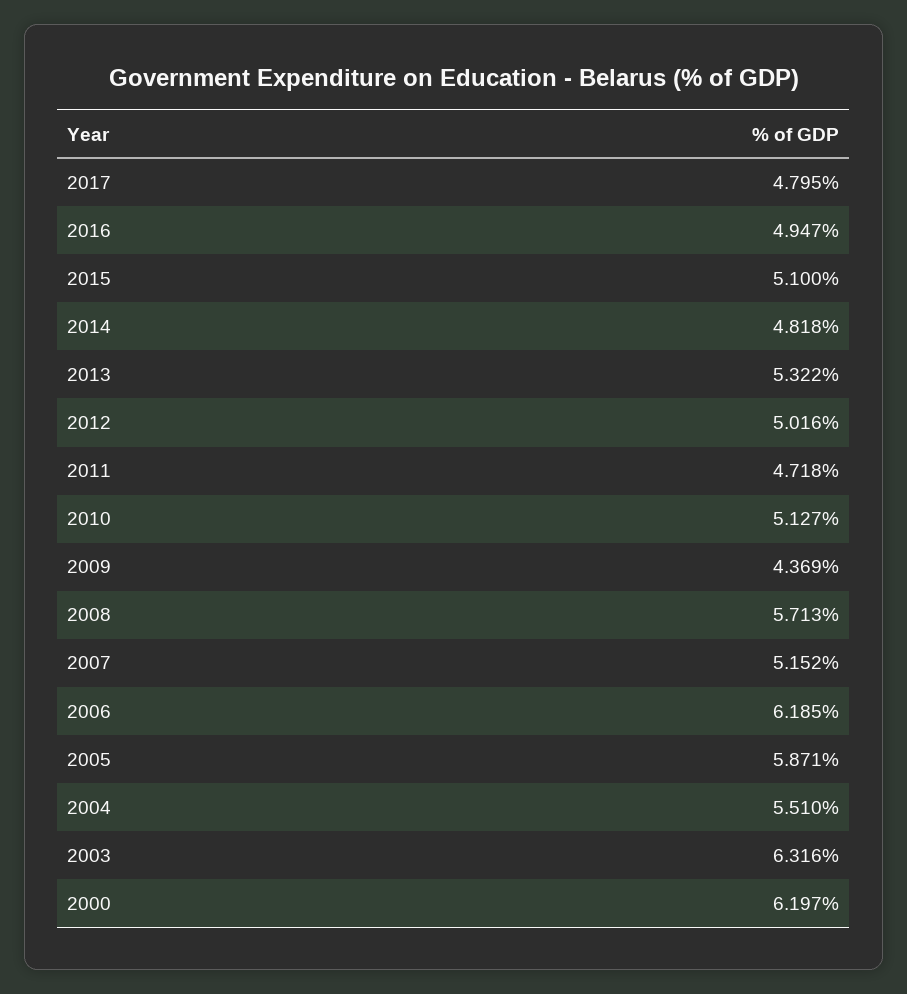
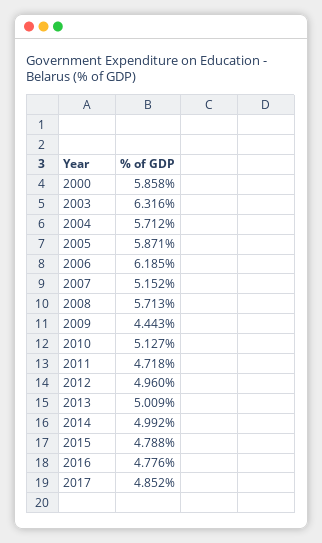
2017: 4.795 -> 4.852
2016: 4.947 -> 4.776
2015: 5.1 -> 4.788
2014: 4.818 -> 4.992
2013: 5.322 -> 5.009
2012: 5.016 -> 4.96
2009: 4.369 -> 4.443
2004: 5.51 -> 5.712
2000: 6.197 -> 5.858

